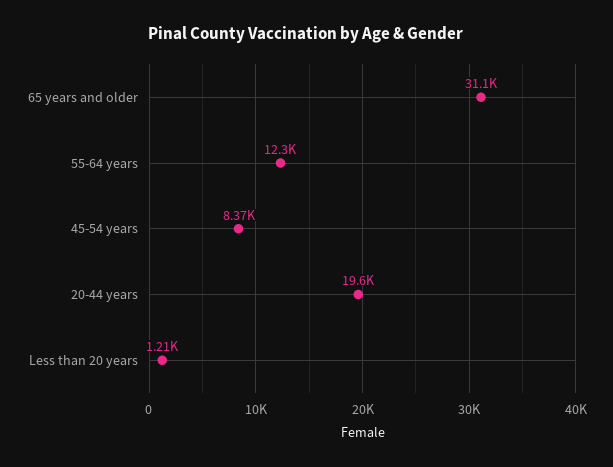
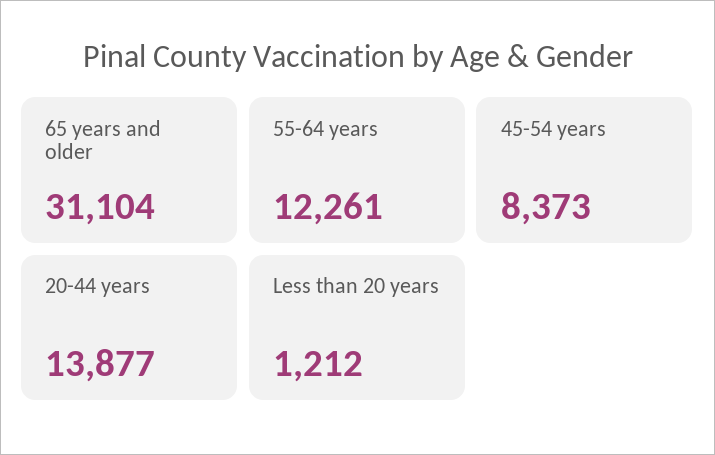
20-44 years: 19600 -> 13877

